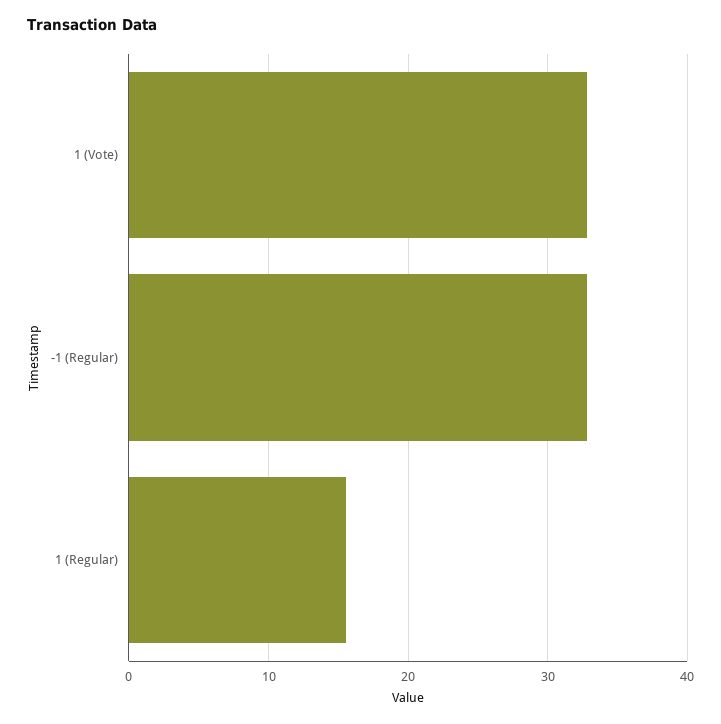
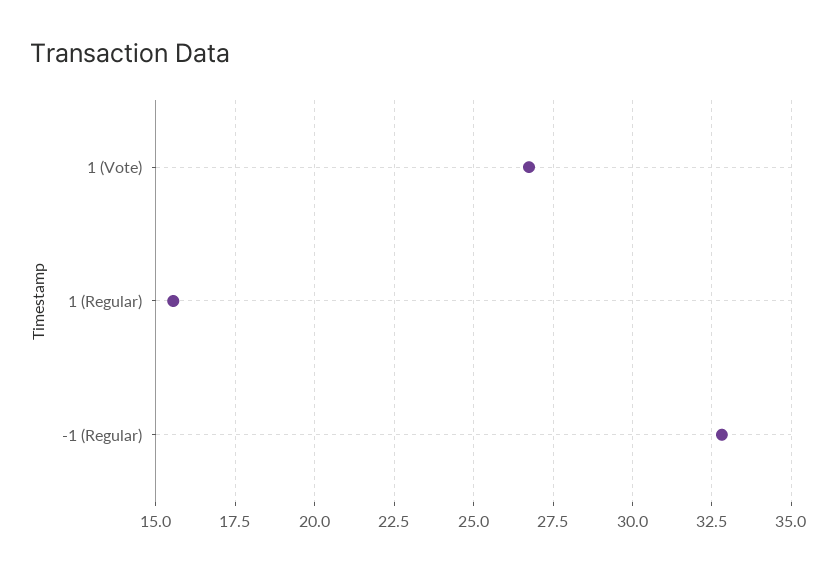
1 (Vote): 33 -> 26.75

